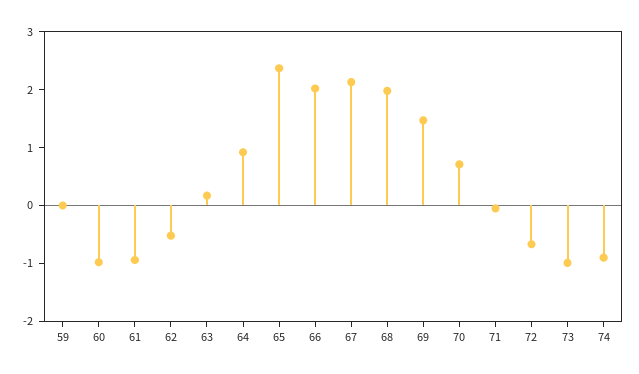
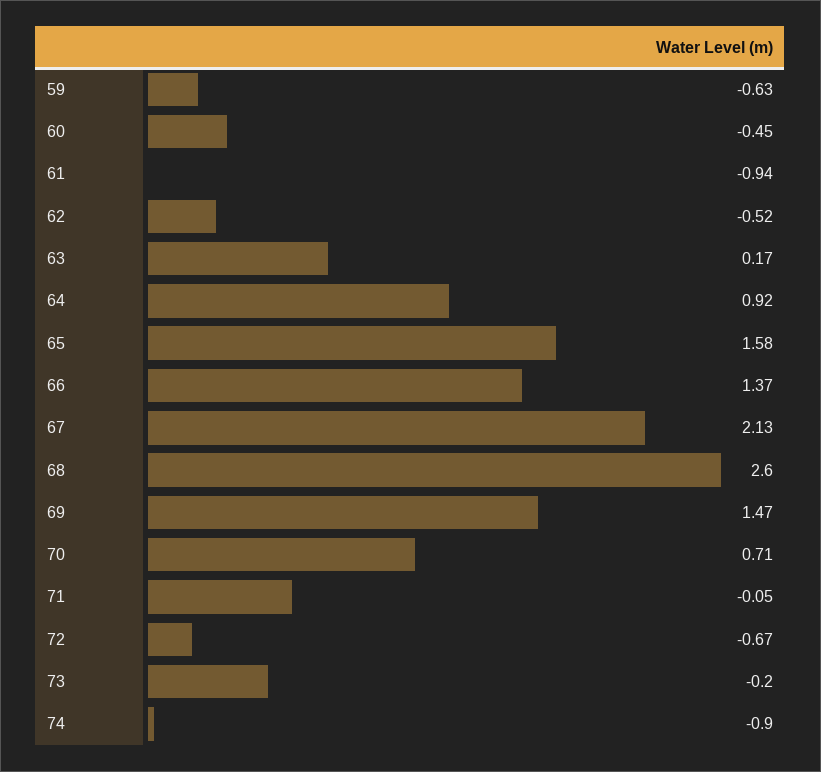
59: 0 -> -0.63
60: -1 -> -0.45
65: 2.4 -> 1.58
66: 2 -> 1.37
68: 2 -> 2.6
73: -1 -> -0.2

